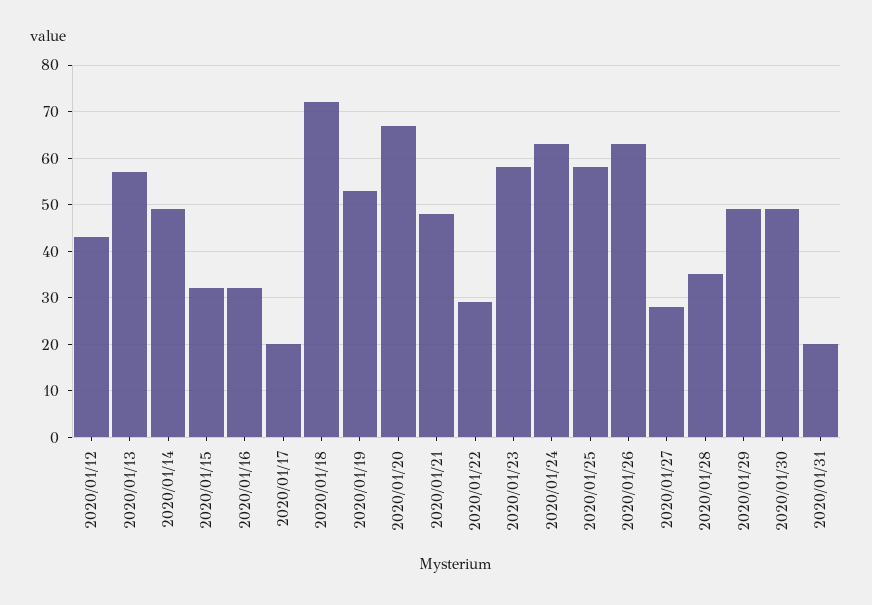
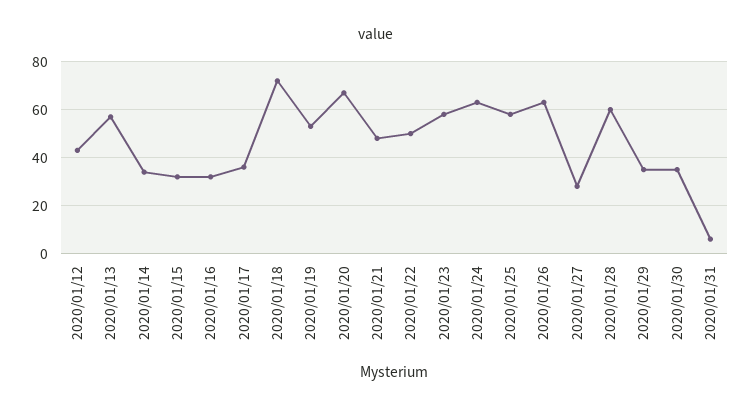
2020/01/14: 50 -> 35
2020/01/17: 20 -> 35
2020/01/22: 30 -> 50
2020/01/28: 35 -> 60
2020/01/29: 50 -> 35
2020/01/30: 50 -> 35
2020/01/31: 20 -> 5

